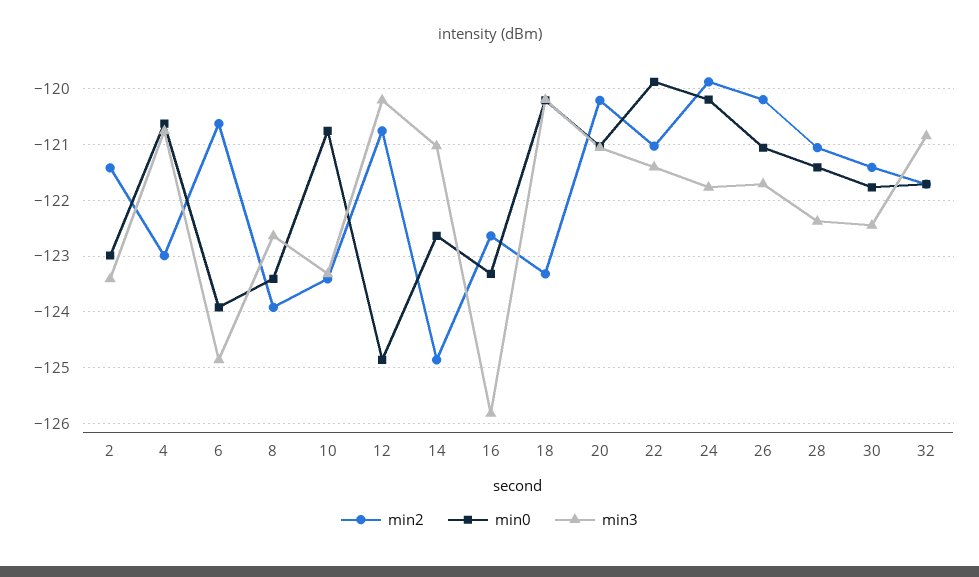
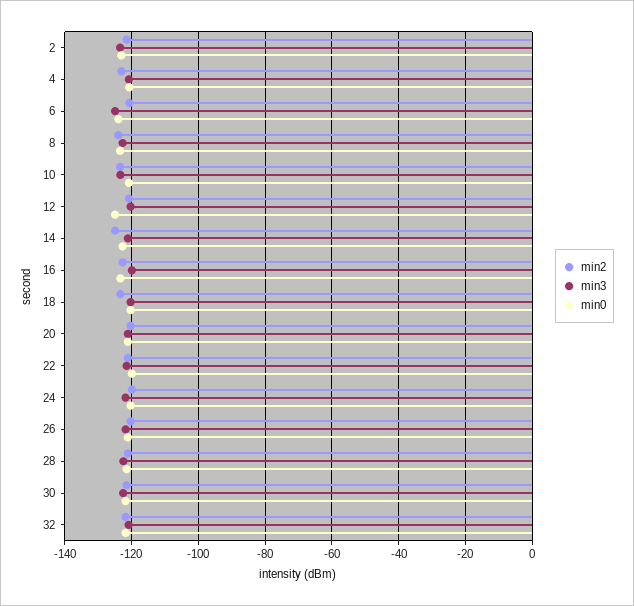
min3, 16: -125.8 -> -120

